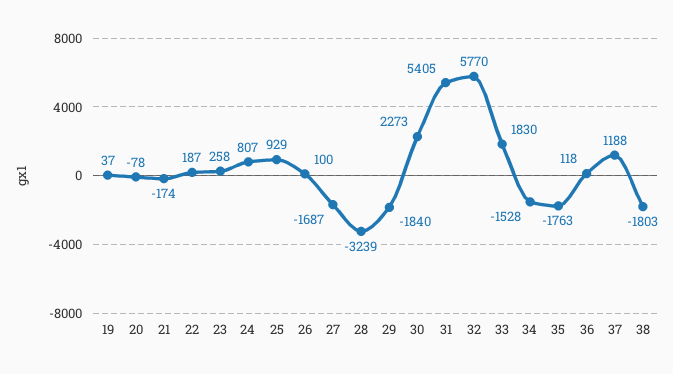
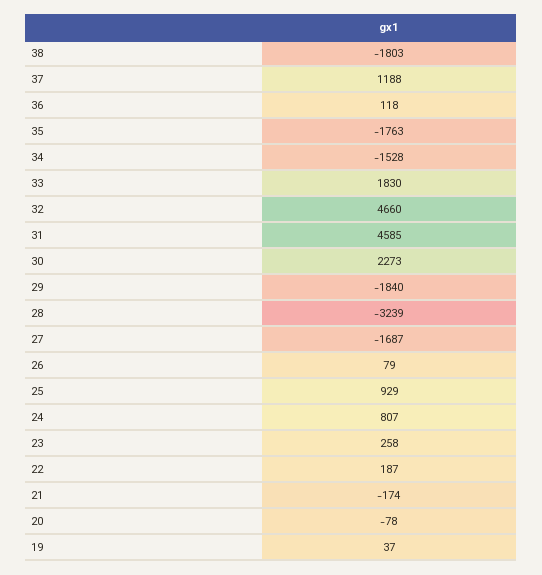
26: 100 -> 79
31: 5405 -> 4585
32: 5770 -> 4660

